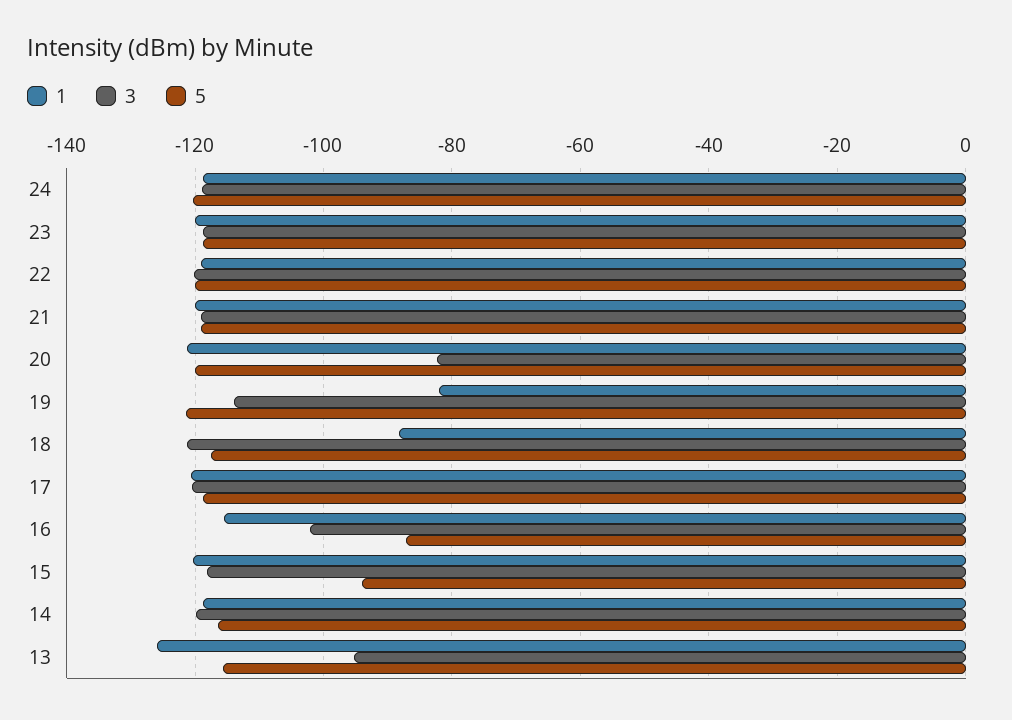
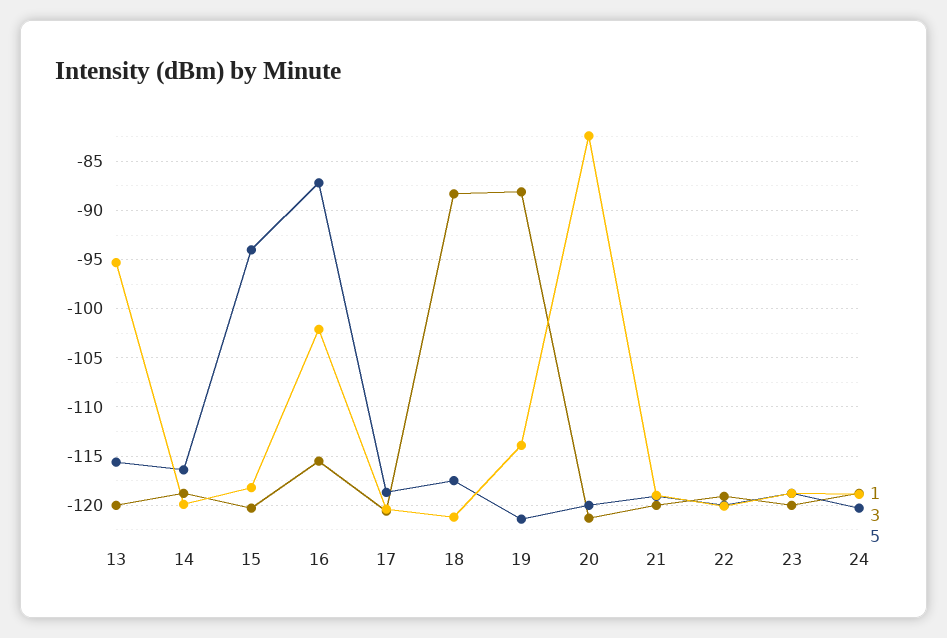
1, 19: -82 -> -88
1, 13: -126 -> -120

